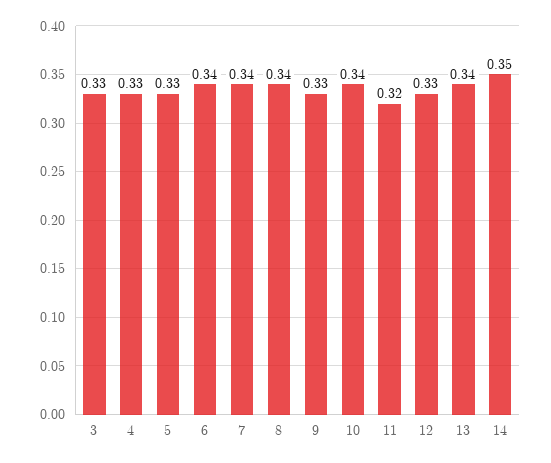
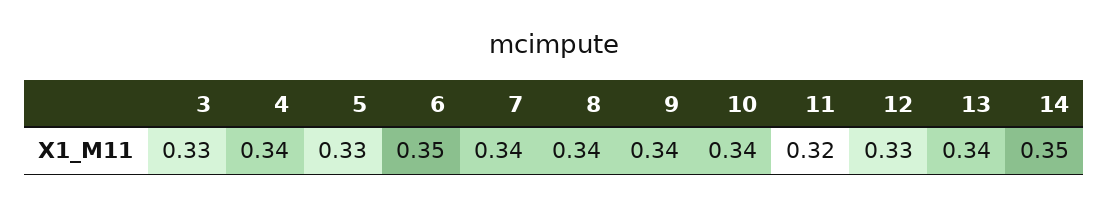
4: 0.33 -> 0.34
6: 0.34 -> 0.35
9: 0.33 -> 0.34

